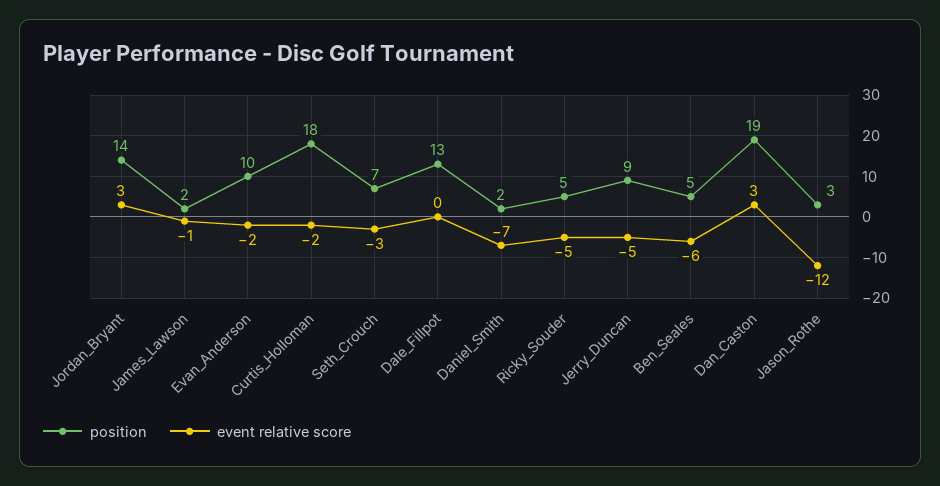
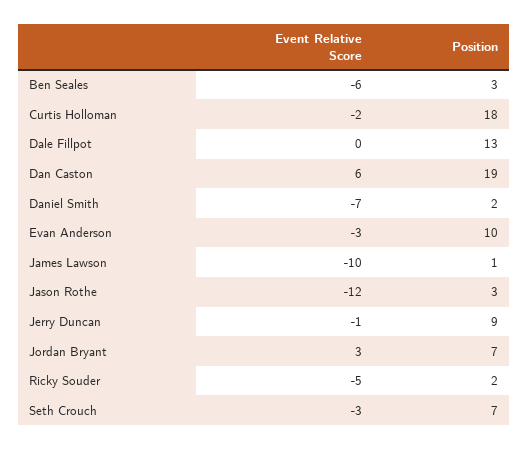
position, Jordan_Bryant: 14 -> 7
position, James_Lawson: 2 -> 1
event relative score, James_Lawson: -1 -> -10
event relative score, Evan_Anderson: -2 -> -3
position, Ricky_Souder: 5 -> 2
event relative score, Jerry_Duncan: -5 -> -1
position, Ben_Seales: 5 -> 3
event relative score, Dan_Caston: 3 -> 6

